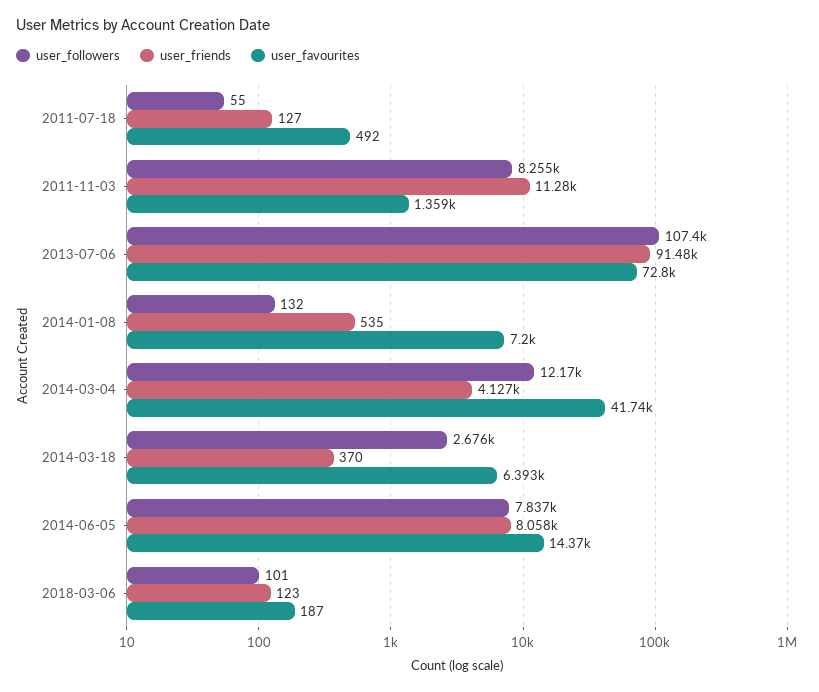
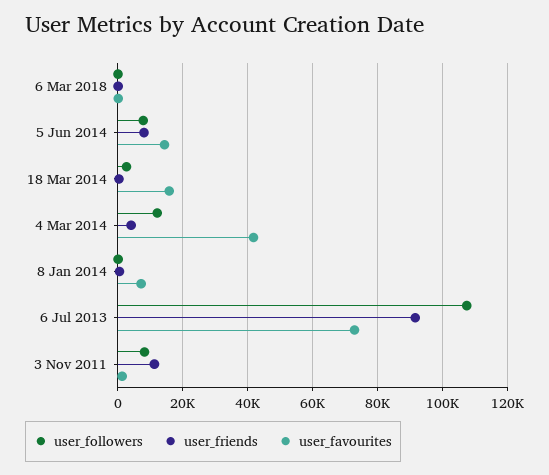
user_followers, 2011-07-18: 55 -> none
user_friends, 2011-07-18: 127 -> none
user_favourites, 2011-07-18: 492 -> none
user_favourites, 2014-03-18: 6393 -> 16000

